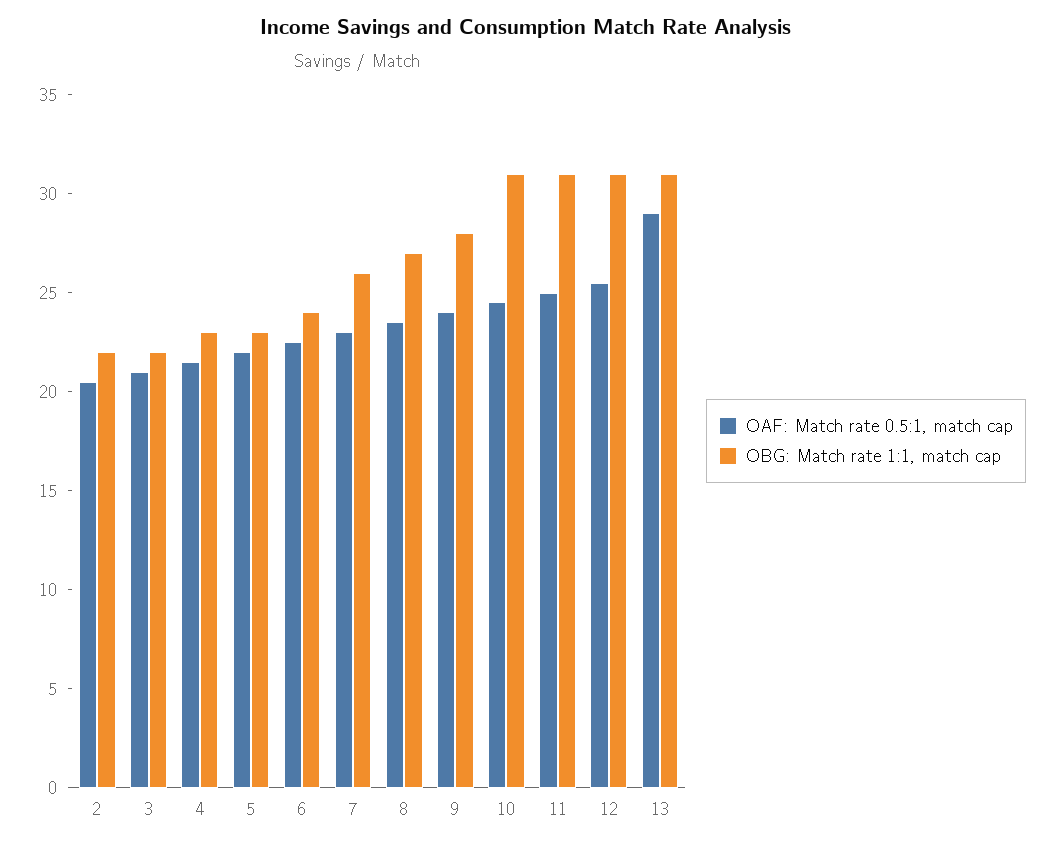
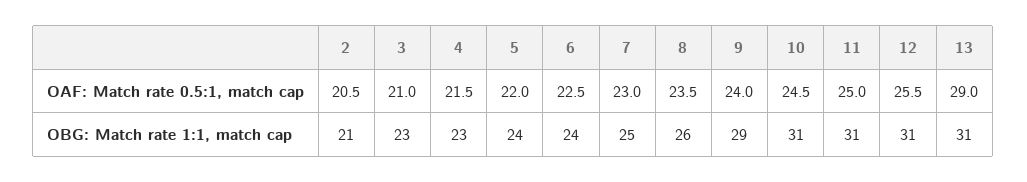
OBG: Match rate 1:1, match cap, 2: 22 -> 21
OBG: Match rate 1:1, match cap, 3: 22 -> 23
OBG: Match rate 1:1, match cap, 5: 23 -> 24
OBG: Match rate 1:1, match cap, 7: 26 -> 25
OBG: Match rate 1:1, match cap, 8: 27 -> 26
OBG: Match rate 1:1, match cap, 9: 28 -> 29

